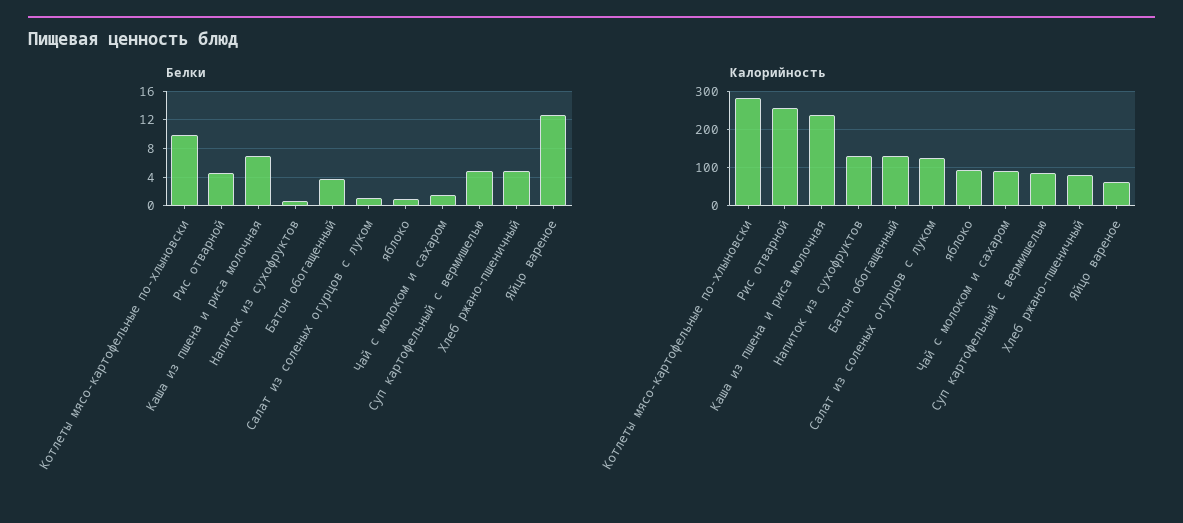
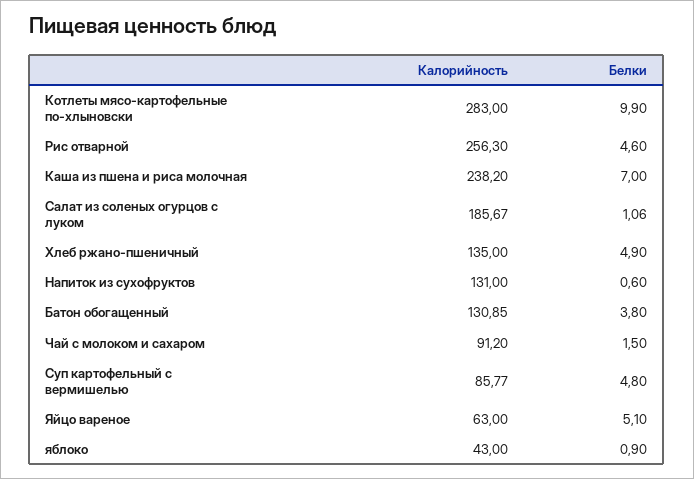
Белки, Яйцо вареное: 13 -> 5.1
Калорийность, Салат из соленых огурцов с луком: 120 -> 185.67
Калорийность, яблоко: 100 -> 43
Калорийность, Хлеб ржано-пшеничный: 80 -> 135

